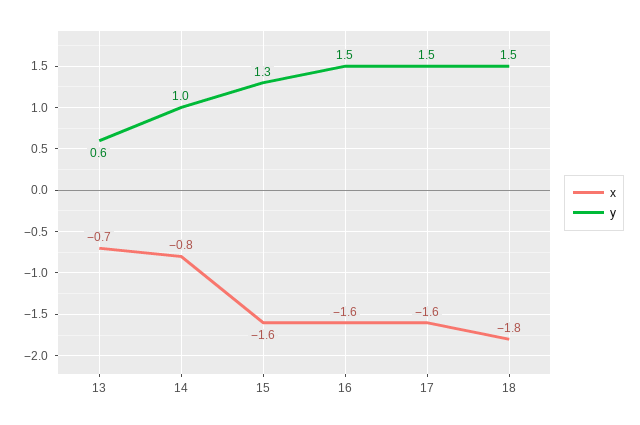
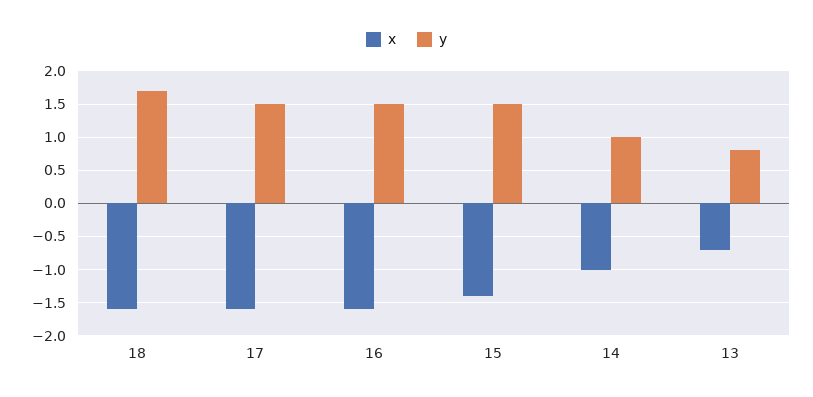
y, 13: 0.6 -> 0.8
x, 14: -0.8 -> -1
x, 15: -1.6 -> -1.4
y, 15: 1.3 -> 1.5
x, 18: -1.8 -> -1.6
y, 18: 1.5 -> 1.7

